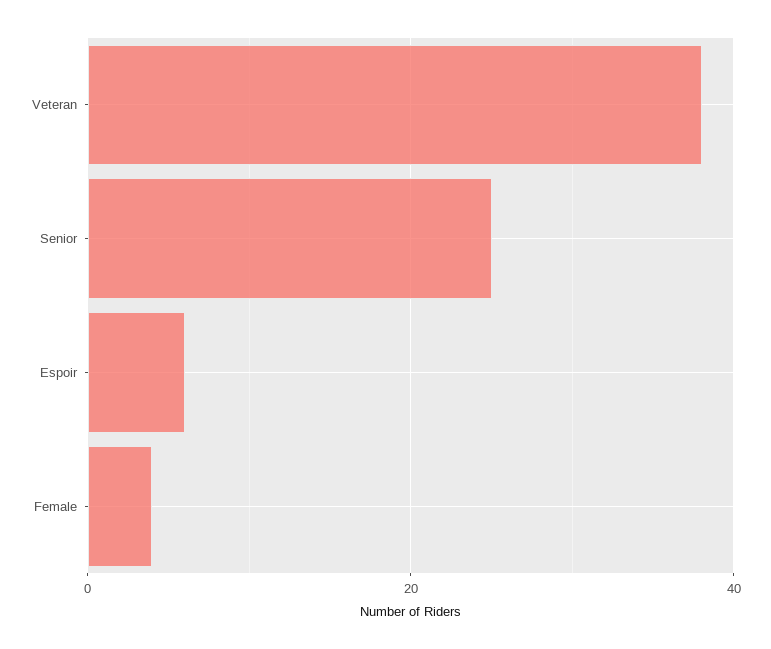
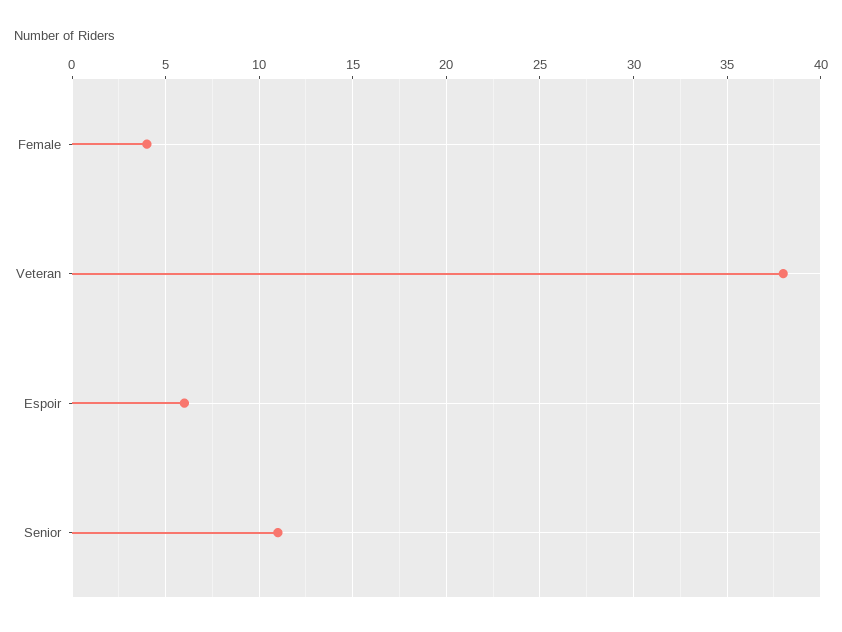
Senior: 25 -> 11

